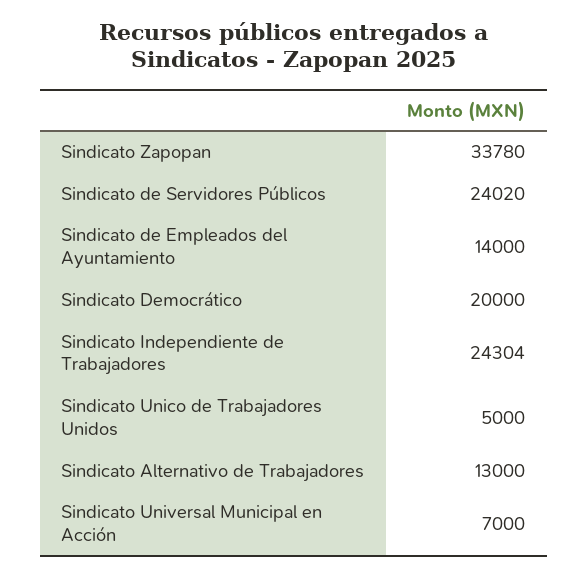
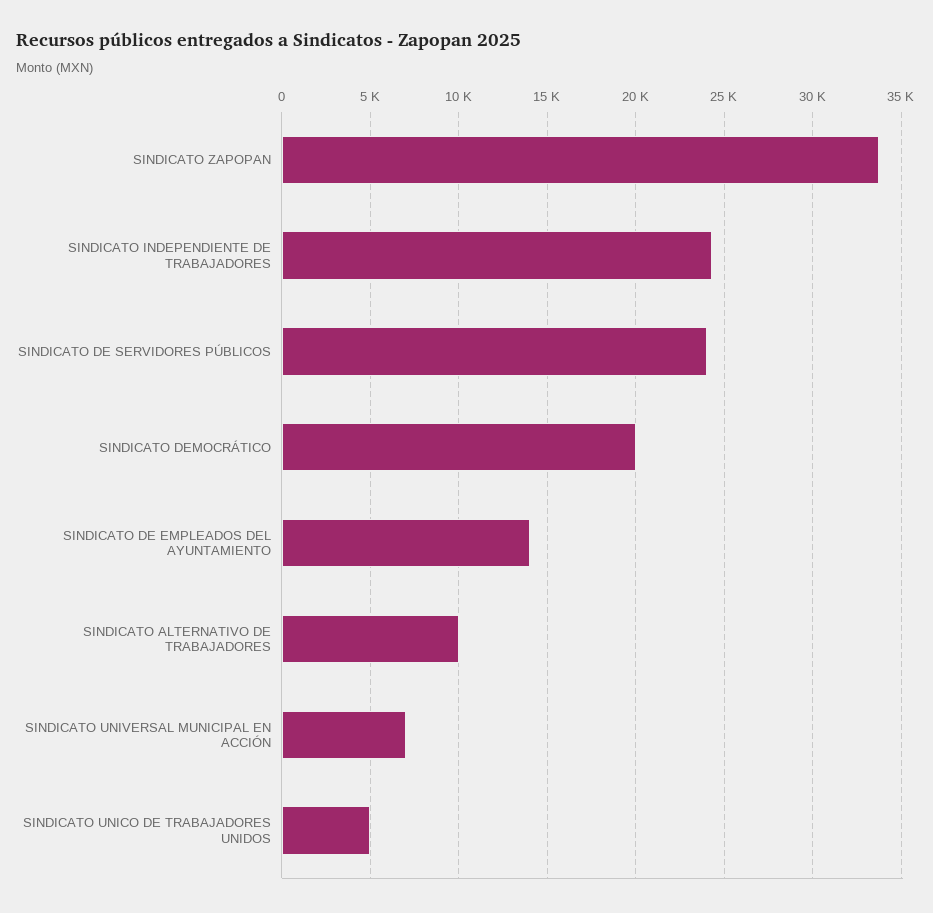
Sindicato Alternativo de Trabajadores: 13000 -> 10000

